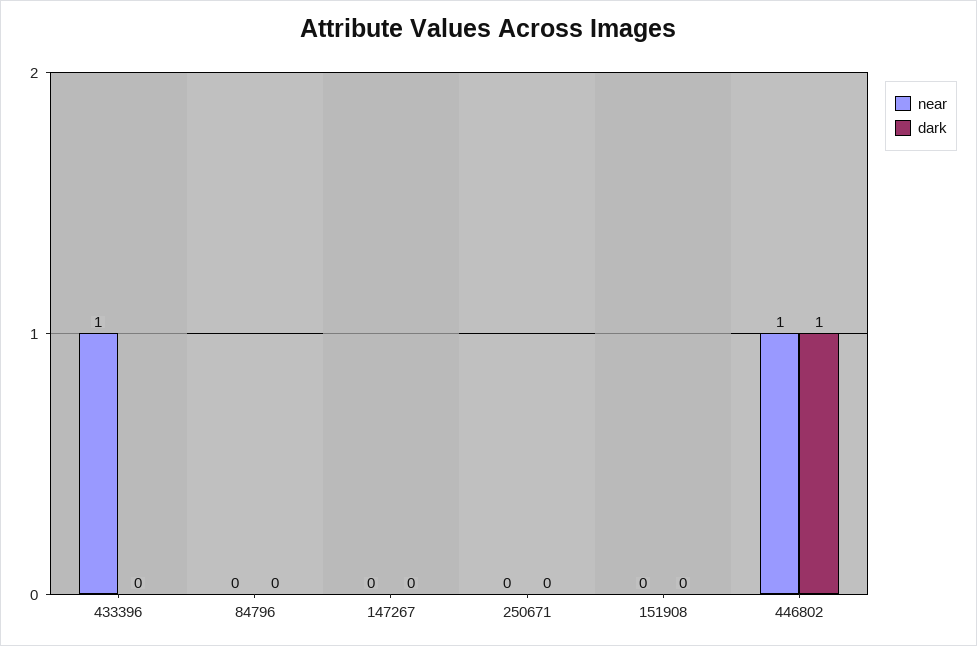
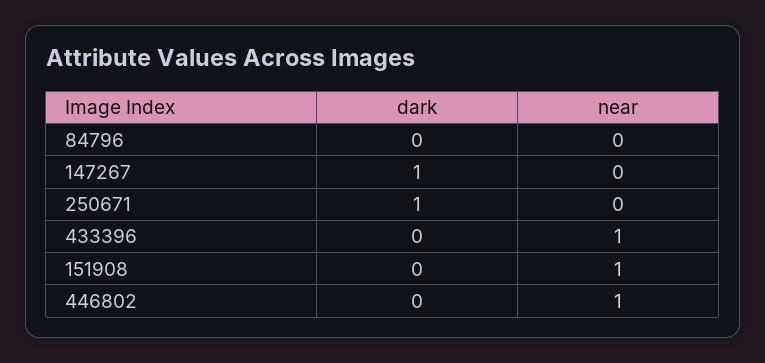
dark, 147267: 0 -> 1
dark, 250671: 0 -> 1
near, 151908: 0 -> 1
dark, 446802: 1 -> 0

